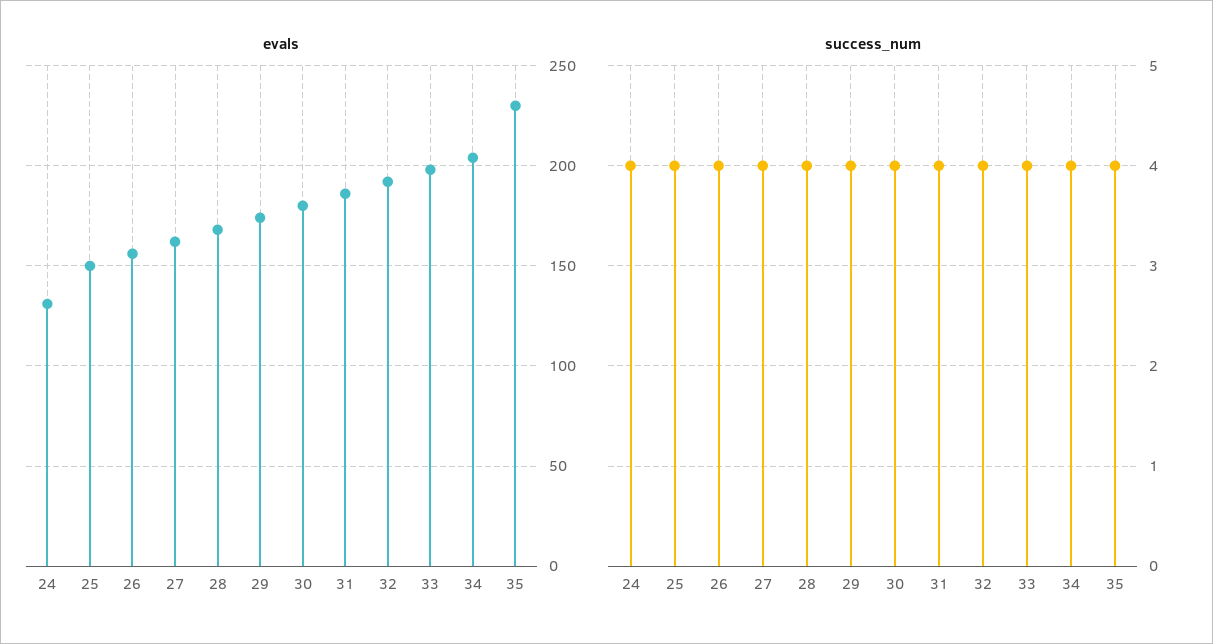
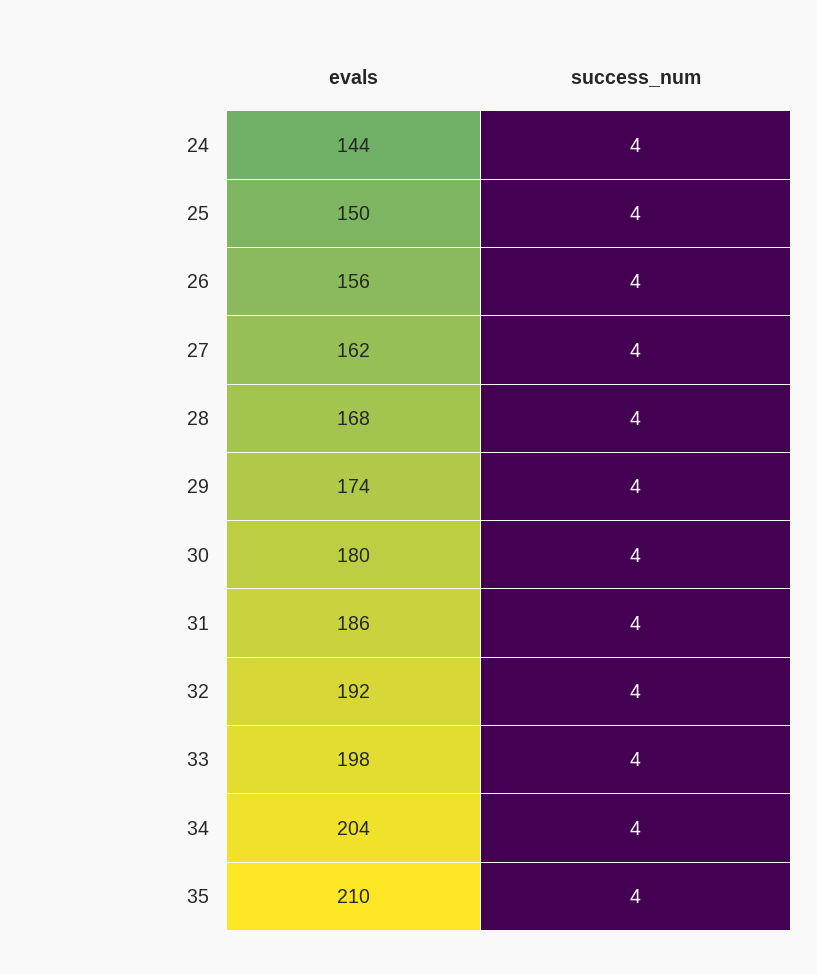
evals, 24: 130 -> 144
evals, 35: 230 -> 210

